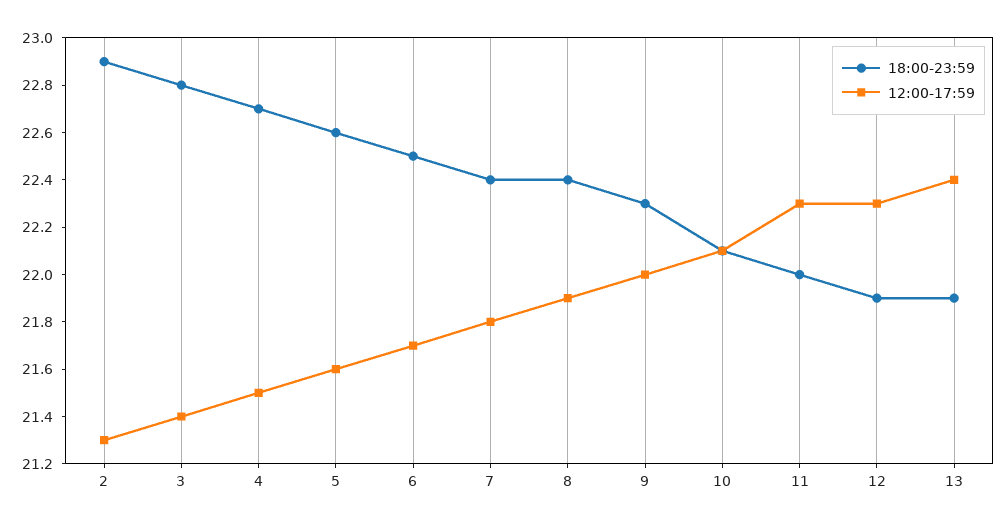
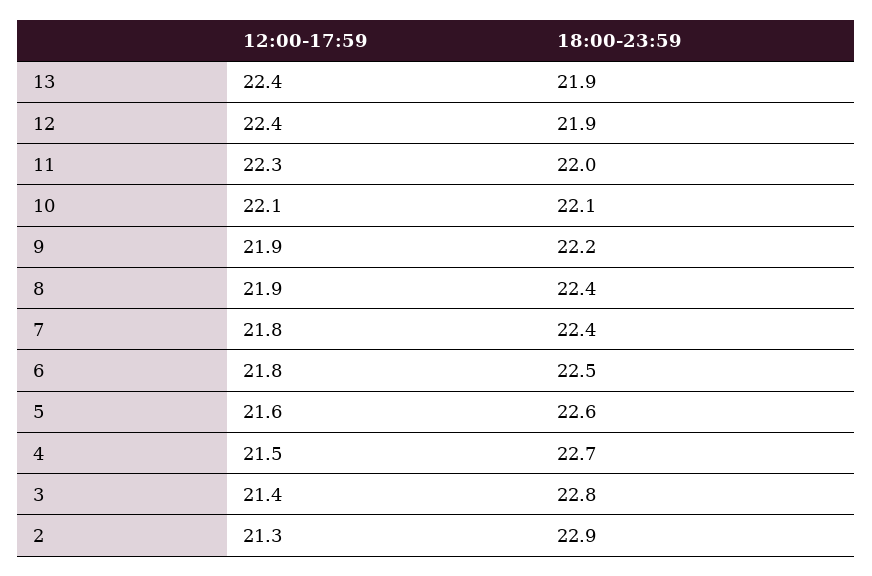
12:00-17:59, 6: 21.7 -> 21.8
18:00-23:59, 9: 22.3 -> 22.2
12:00-17:59, 9: 22 -> 21.9
12:00-17:59, 12: 22.3 -> 22.4

